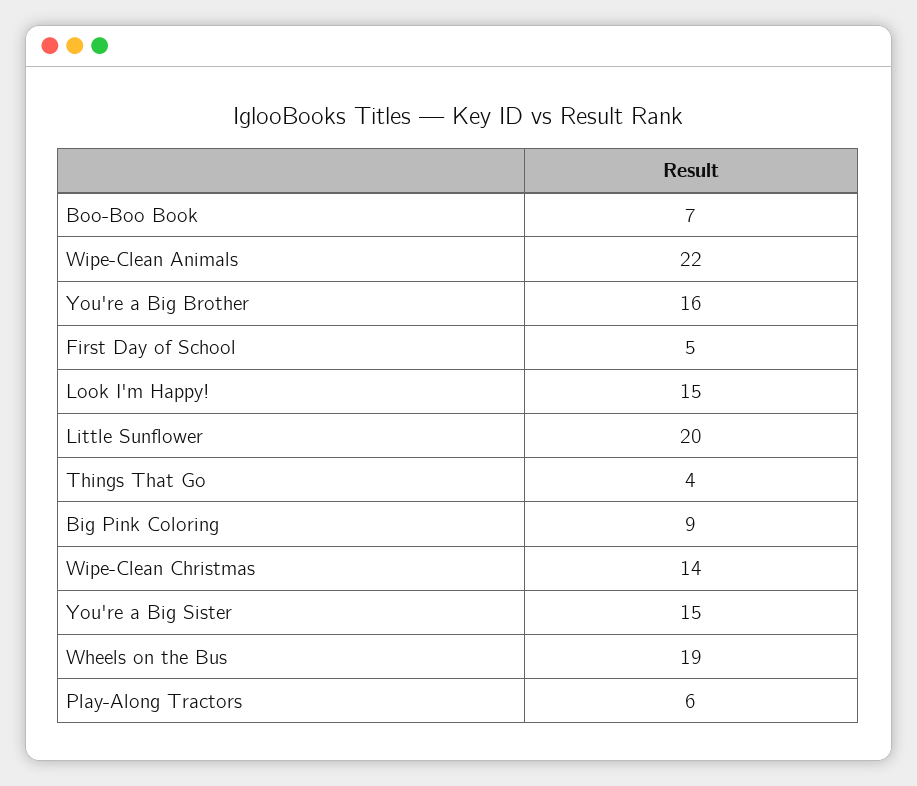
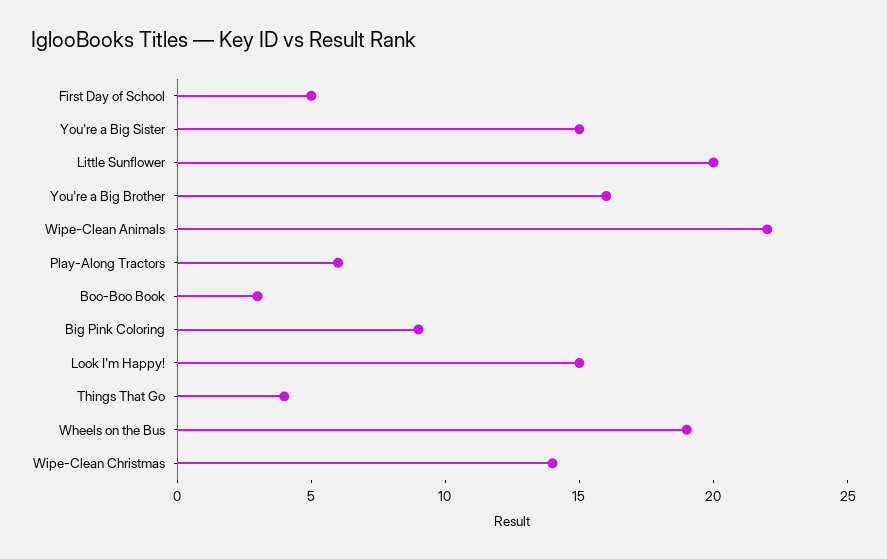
Boo-Boo Book: 7 -> 3

